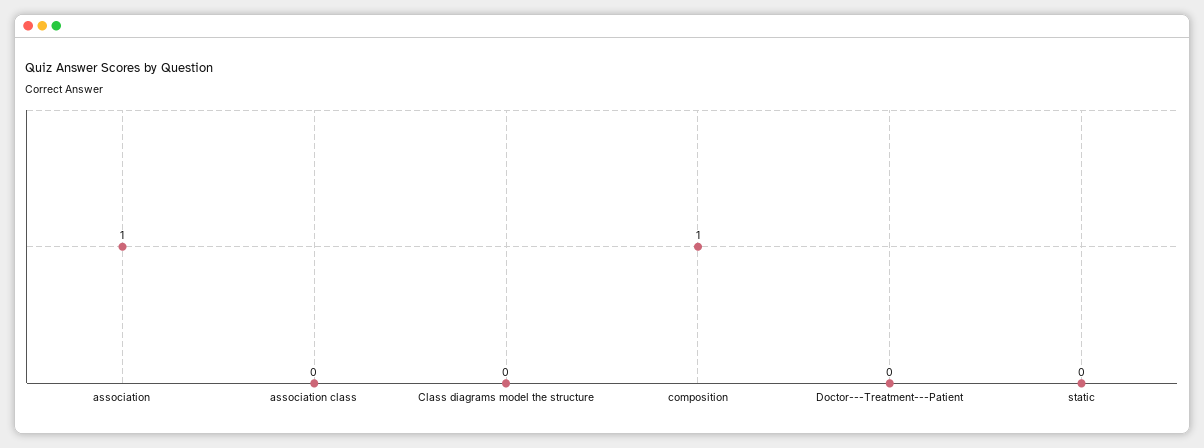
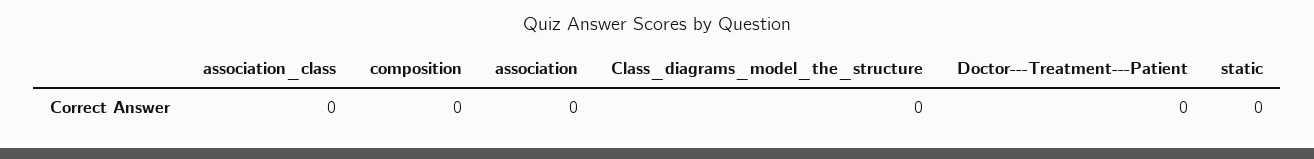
association: 1 -> 0
composition: 1 -> 0

